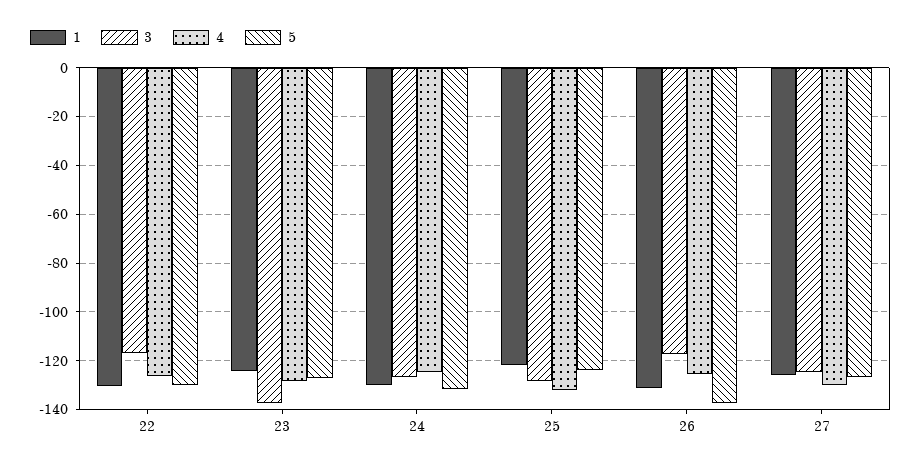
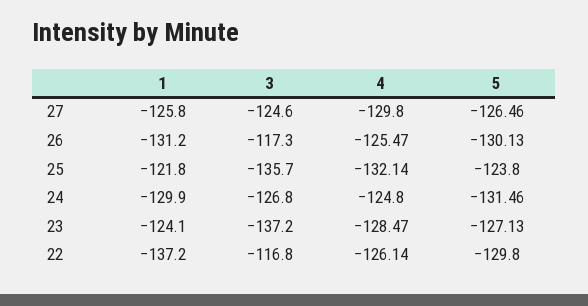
1, 22: -130 -> -137.2
3, 25: -127.5 -> -135.7
5, 26: -137.5 -> -130.13

